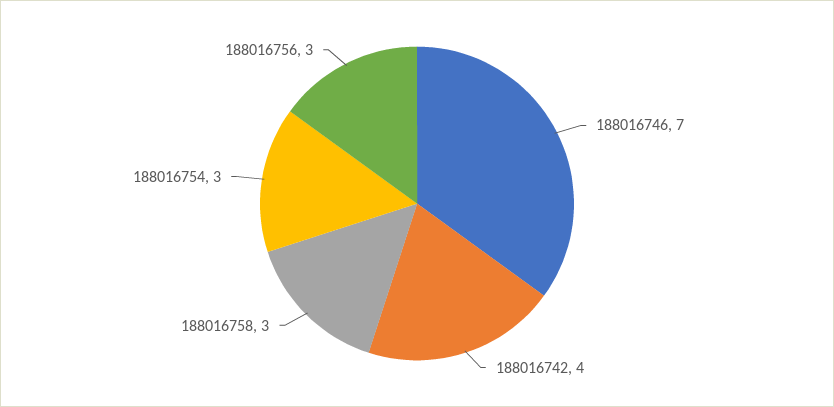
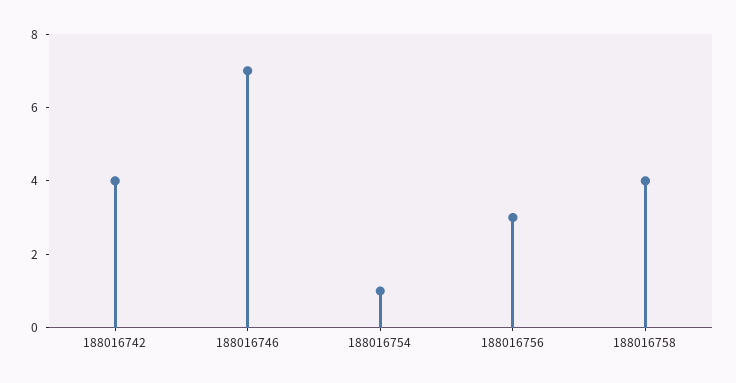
188016758: 3 -> 4
188016754: 3 -> 1

